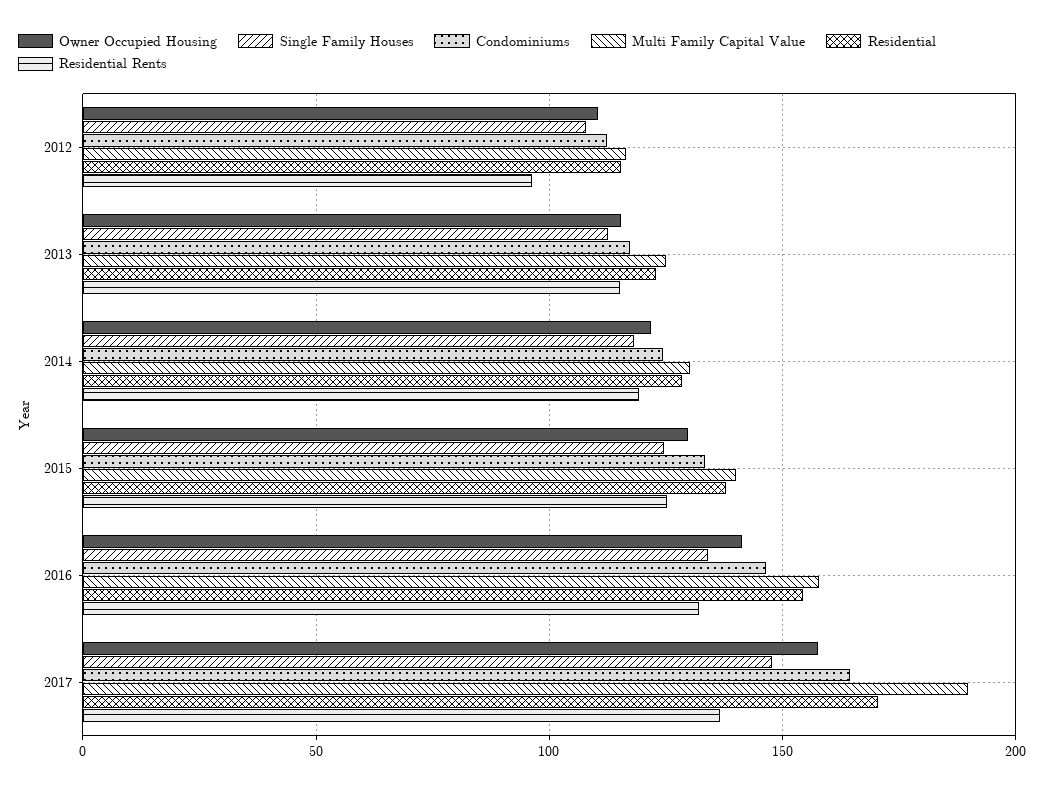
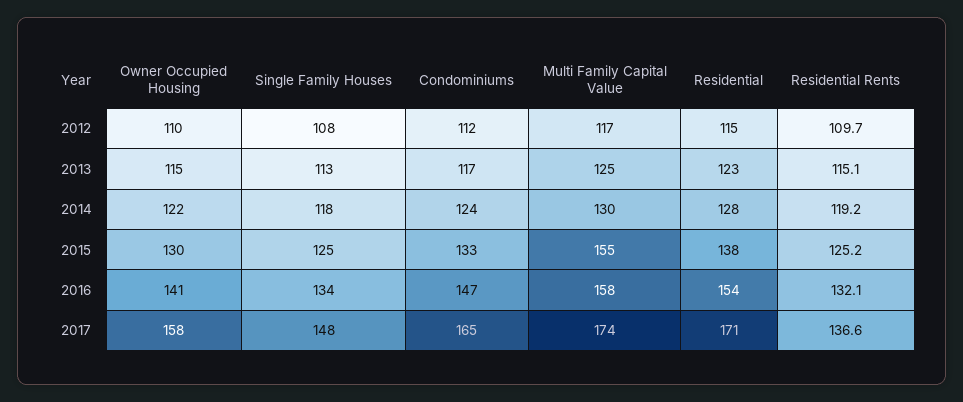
Residential Rents, 2012: 95 -> 109.7
Multi Family Capital Value, 2015: 140 -> 155
Multi Family Capital Value, 2017: 190 -> 174

